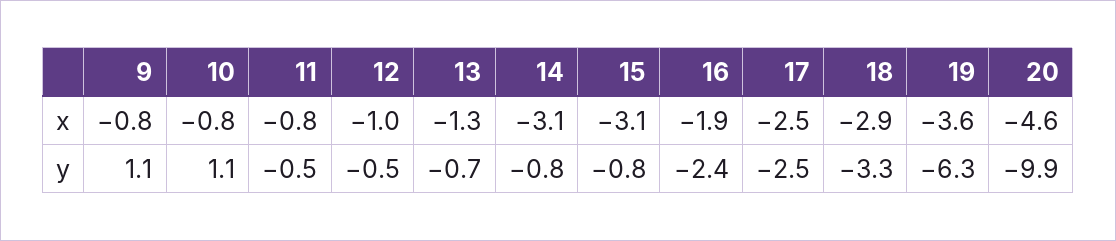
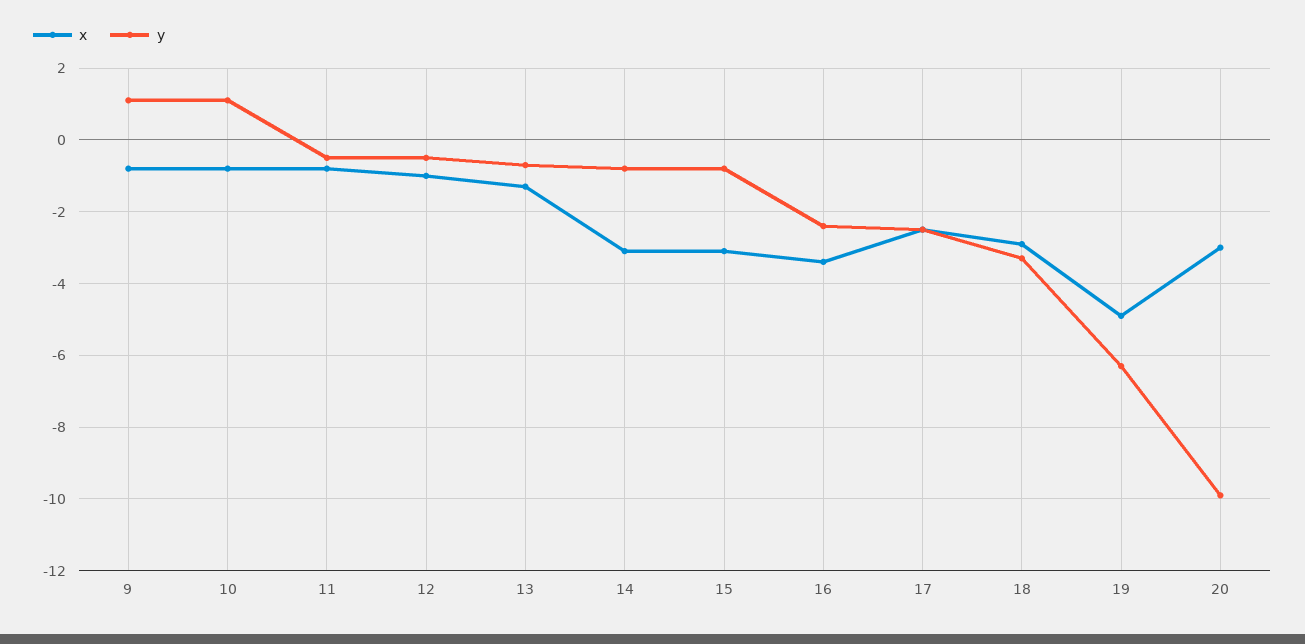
x, 16: -1.9 -> -3.5
x, 19: -3.6 -> -5
x, 20: -4.6 -> -3

